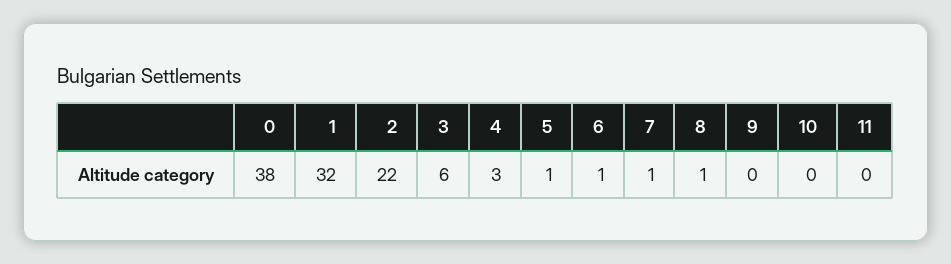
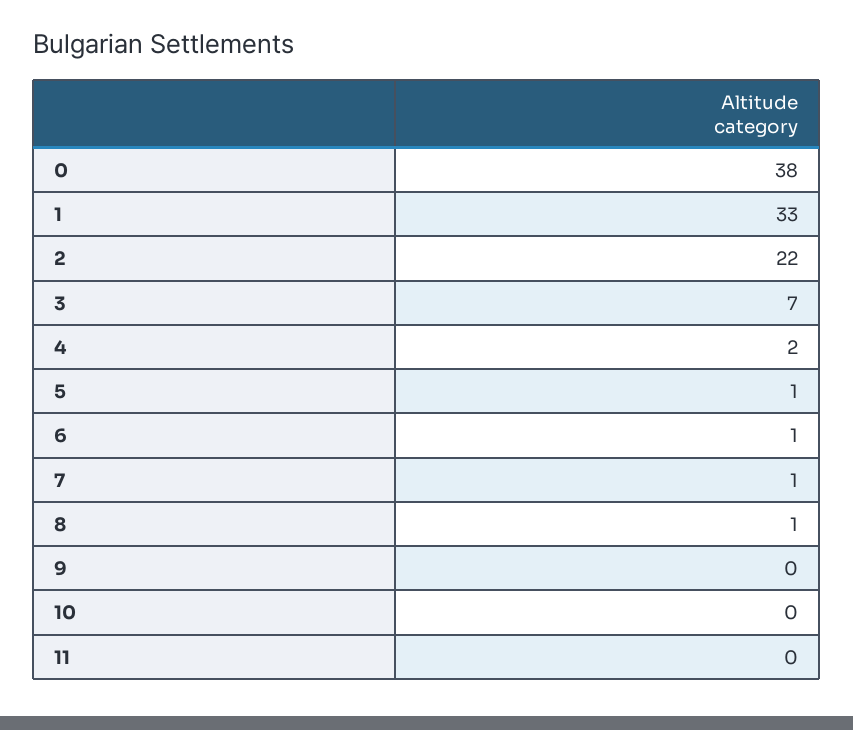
1: 32 -> 33
3: 6 -> 7
4: 3 -> 2

